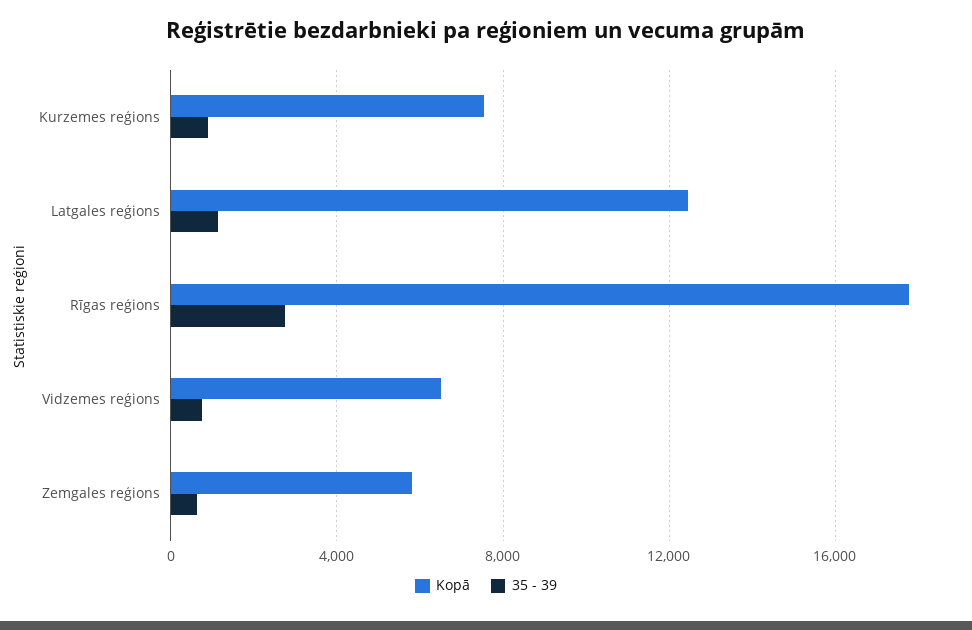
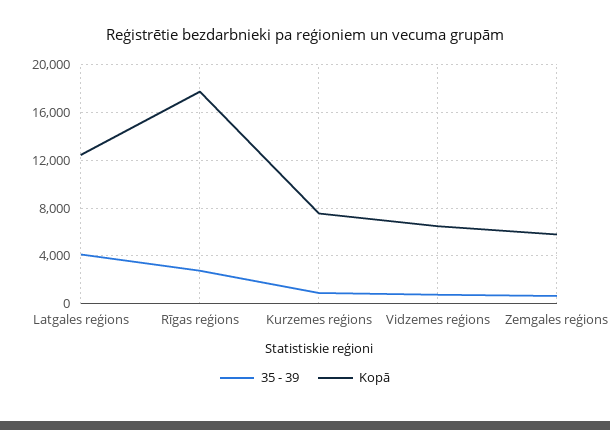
35 - 39, Latgales reģions: 1000 -> 4000

